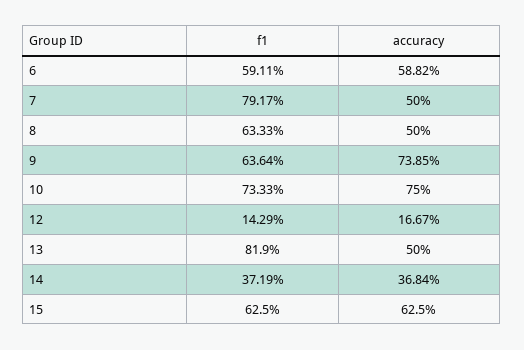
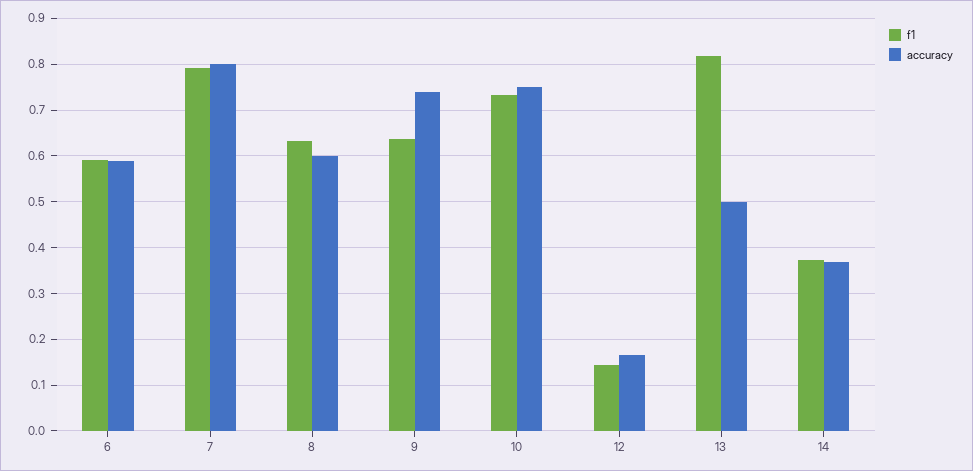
accuracy, 7: 0.5 -> 0.8
accuracy, 8: 0.5 -> 0.6
f1, 15: 0.625 -> none
accuracy, 15: 0.625 -> none

